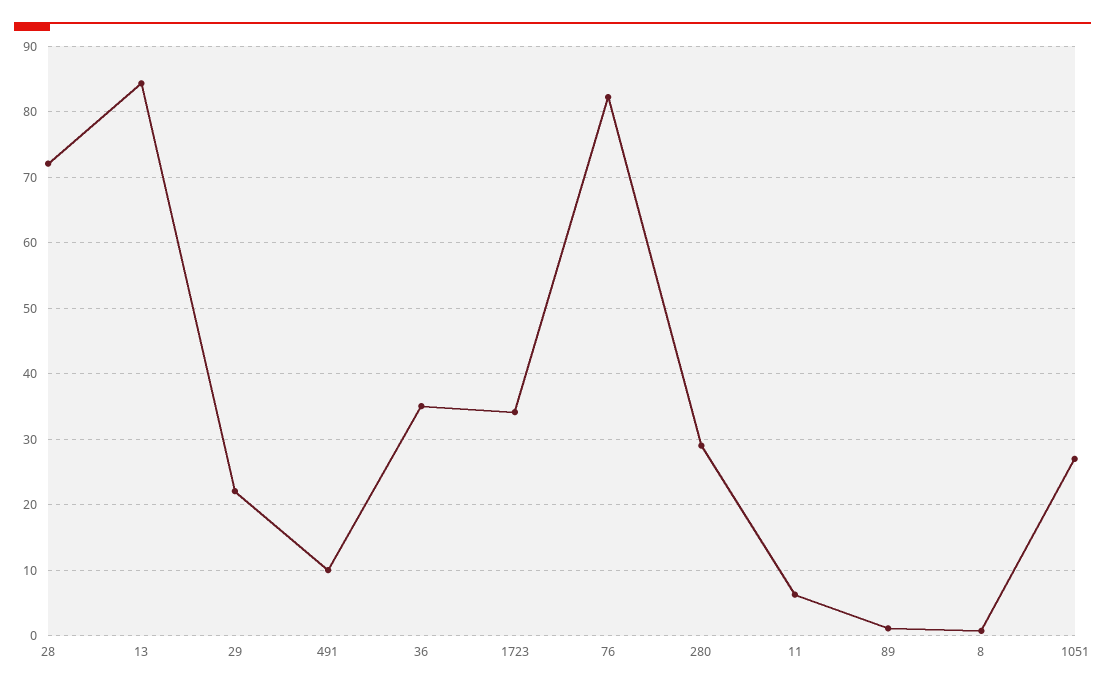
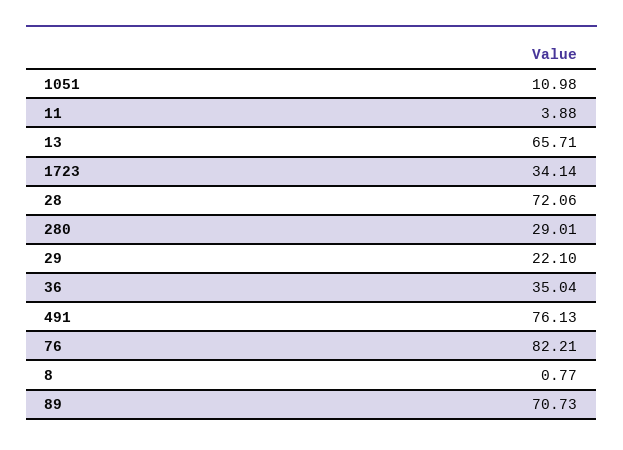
13: 84 -> 65.71
491: 10 -> 76.13
11: 6 -> 3.88
89: 1 -> 70.73
1051: 27 -> 10.98

